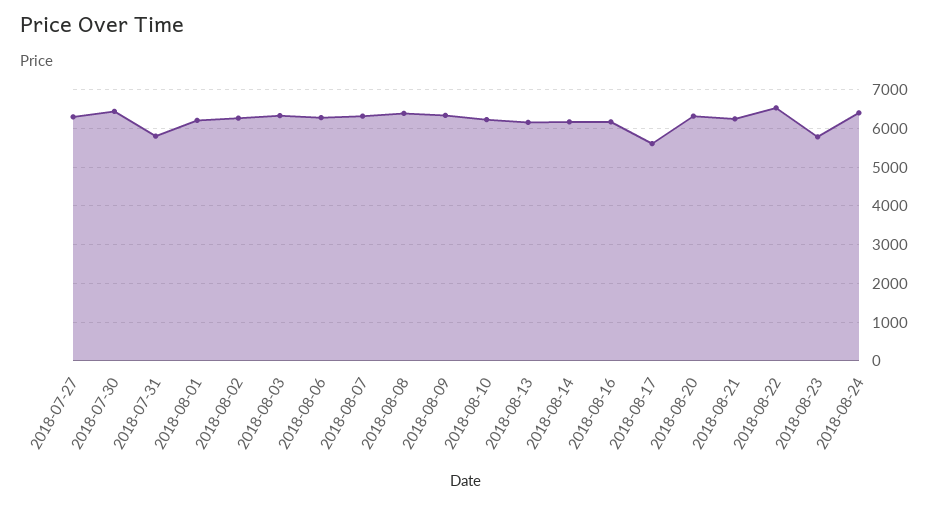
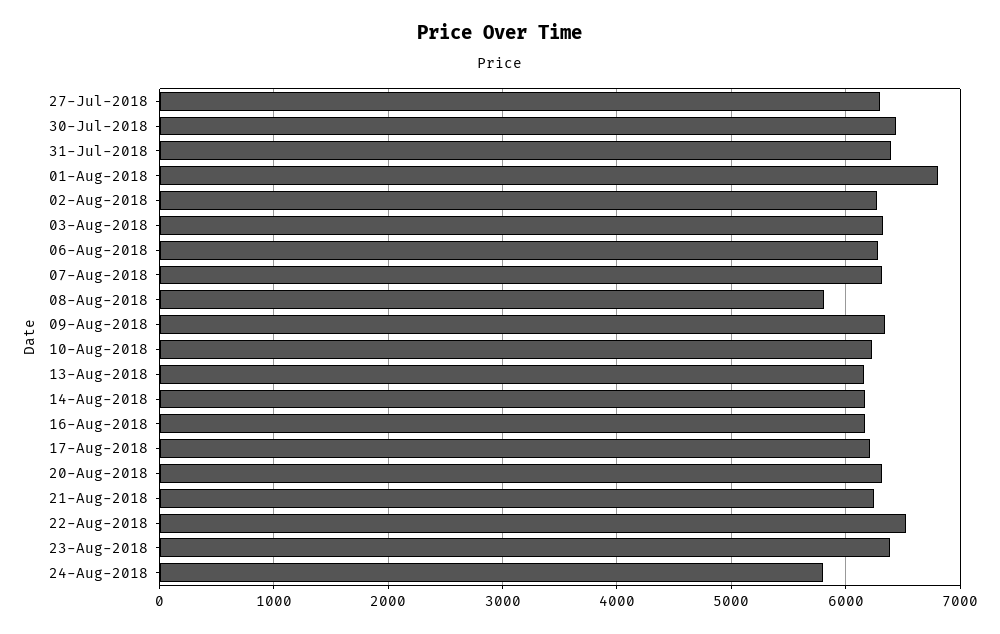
2018-07-31: 5800 -> 6400
2018-08-01: 6200 -> 6800
2018-08-08: 6400 -> 5800
2018-08-17: 5600 -> 6200
2018-08-23: 5800 -> 6400
2018-08-24: 6400 -> 5800

